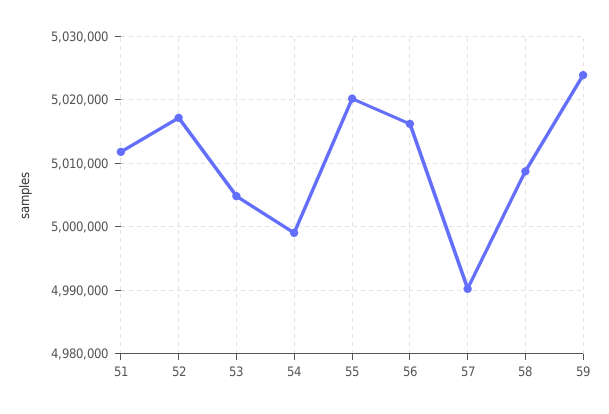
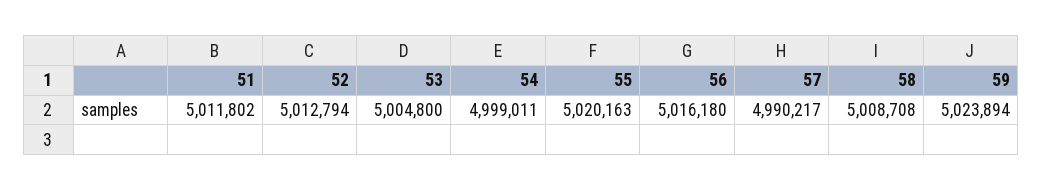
52: 5017000 -> 5012794

